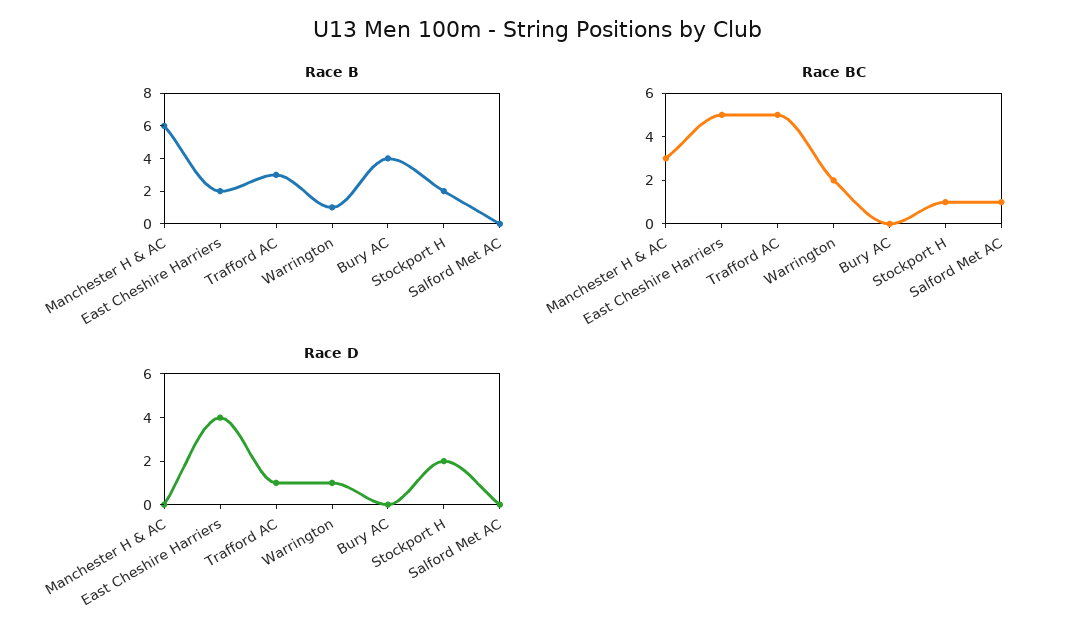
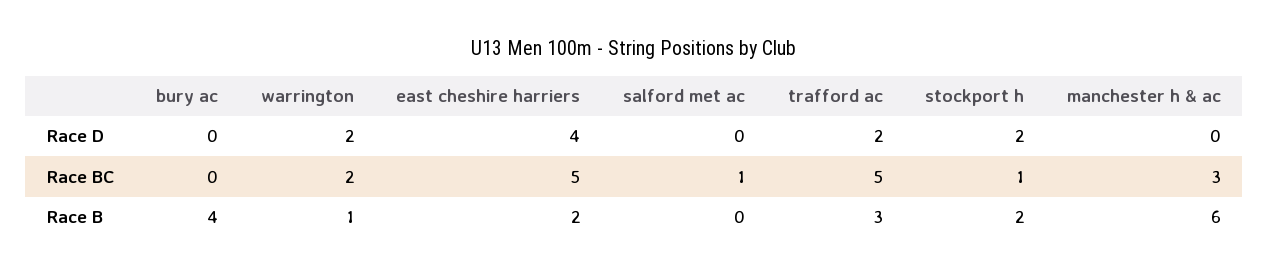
Race D, Trafford AC: 1 -> 2
Race D, Warrington: 1 -> 2

